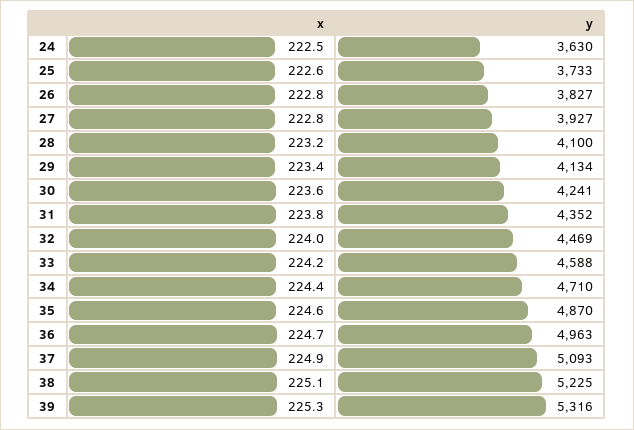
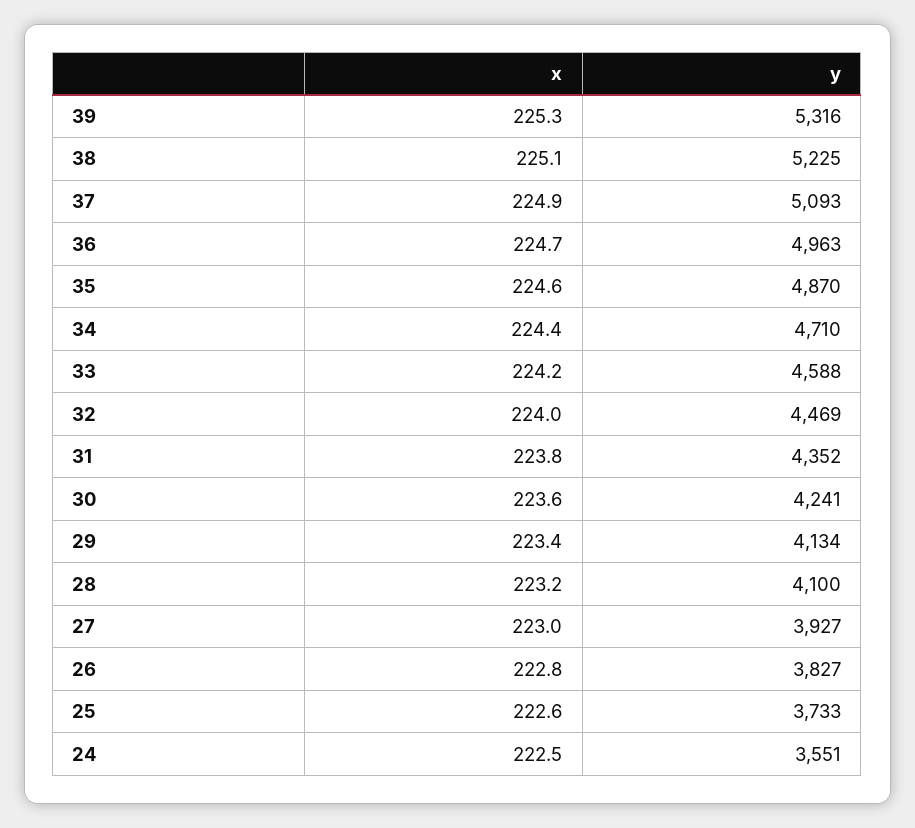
y, 24: 3630 -> 3551
x, 27: 222.8 -> 223

